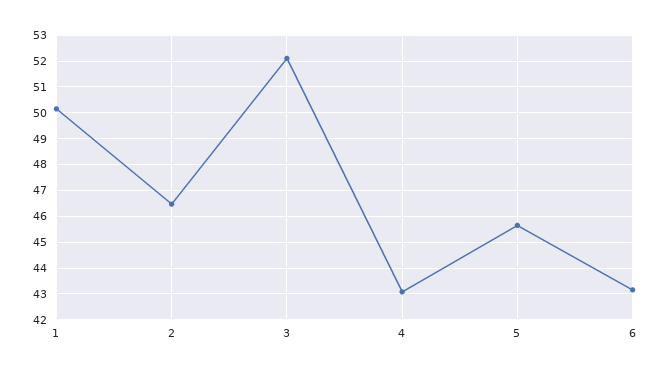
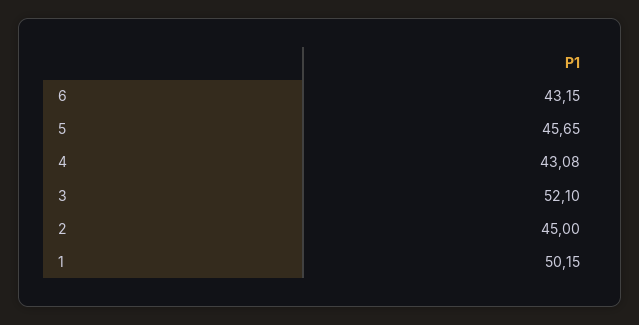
2: 46.5 -> 45

